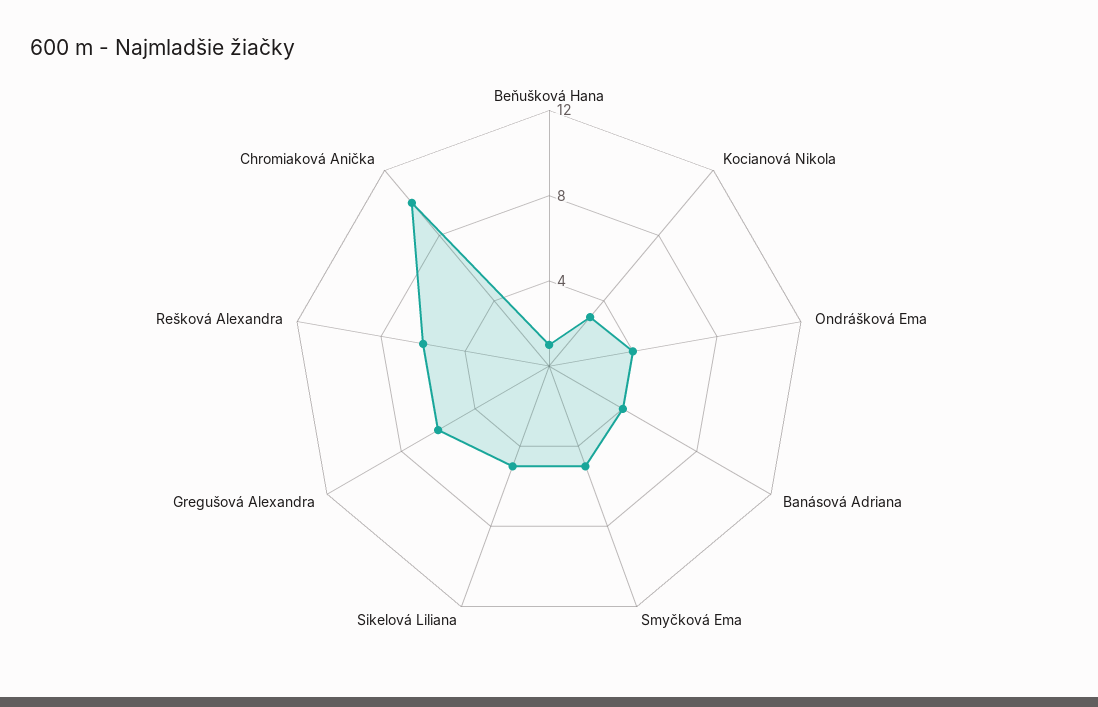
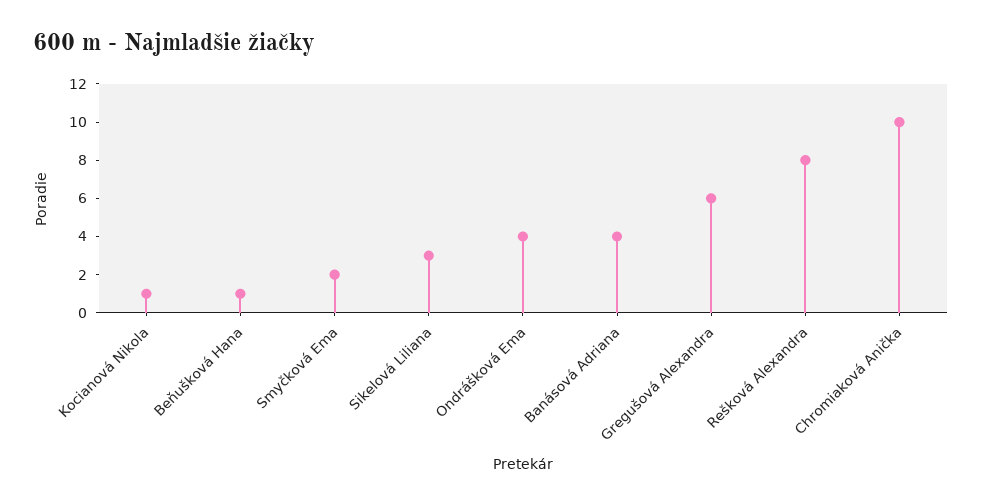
Kocianová Nikola: 3 -> 1
Smyčková Ema: 5 -> 2
Sikelová Liliana: 5 -> 3
Rešková Alexandra: 6 -> 8

